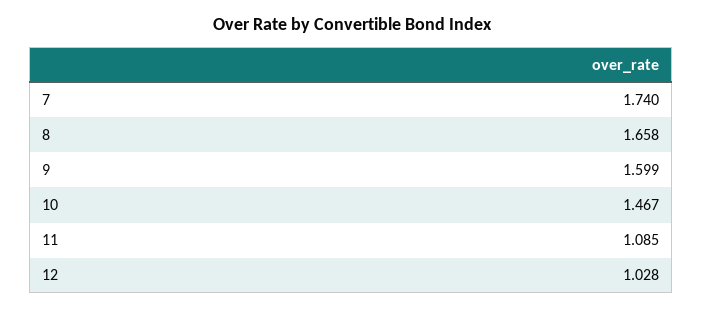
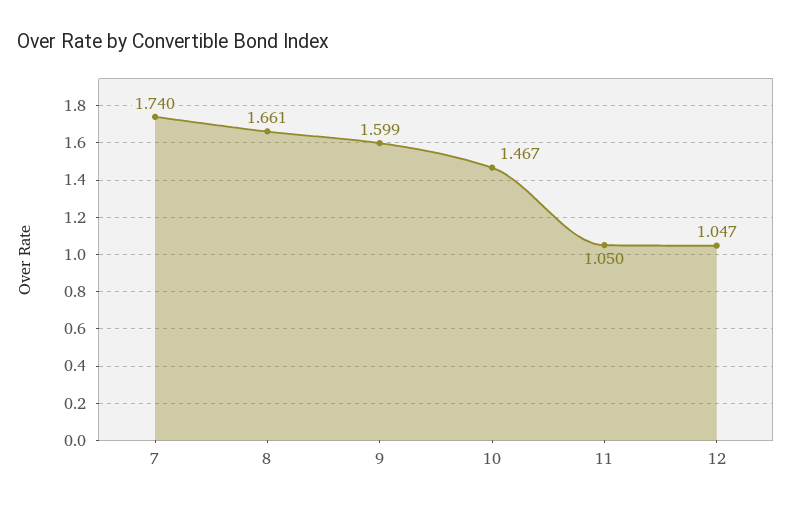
8: 1.658 -> 1.661
11: 1.085 -> 1.05
12: 1.028 -> 1.047

